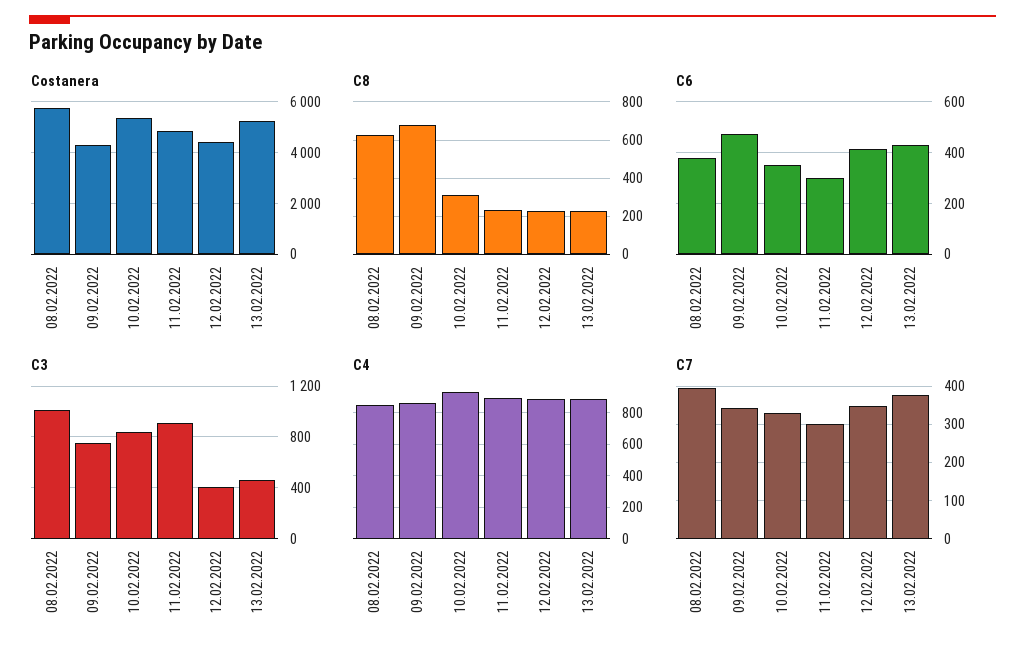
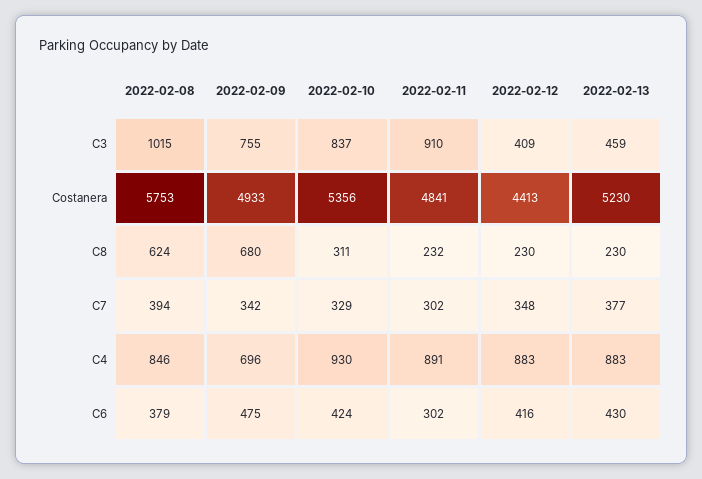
Costanera, 09.02.2022: 4250 -> 4933
C6, 10.02.2022: 350 -> 424
C4, 09.02.2022: 850 -> 696

